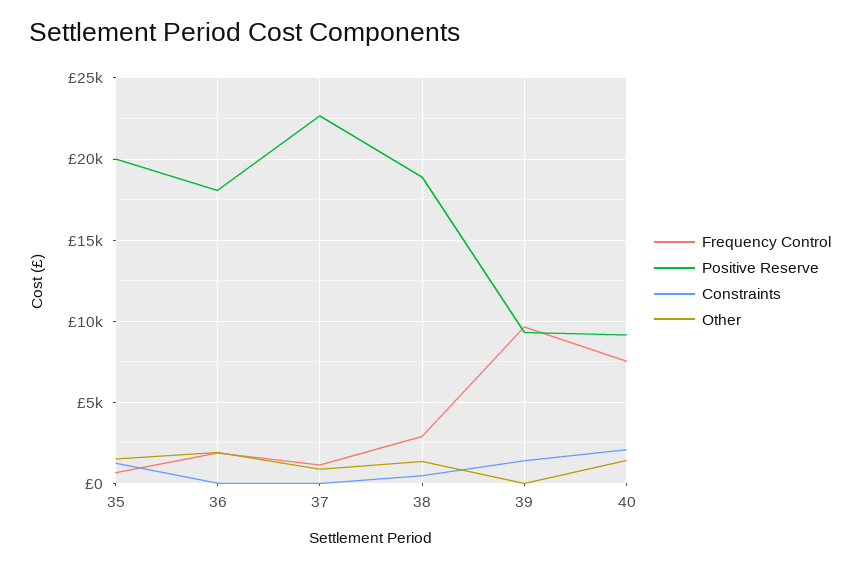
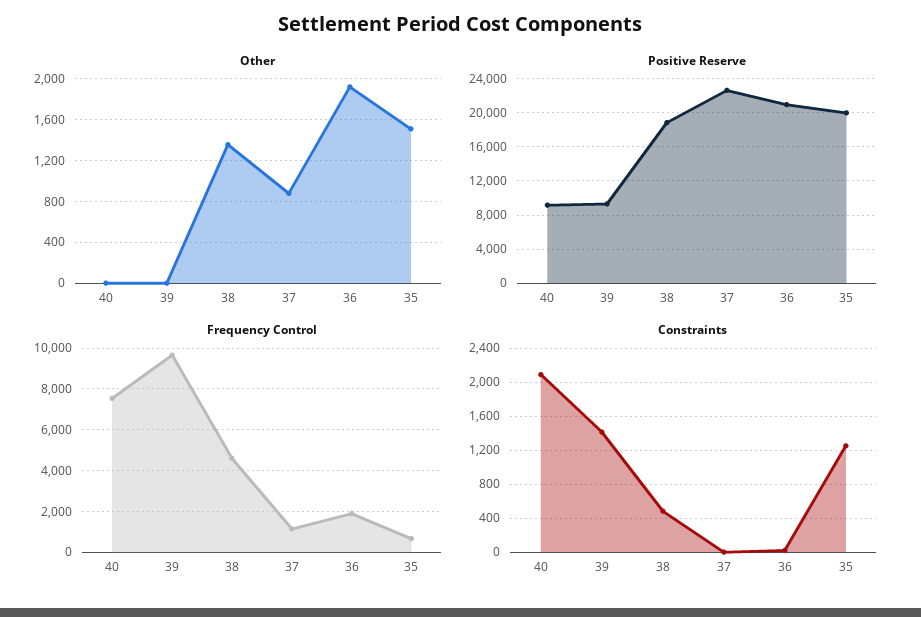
Positive Reserve, 36: 18000 -> 21000
Frequency Control, 38: 3000 -> 4500
Other, 40: 1500 -> 0

